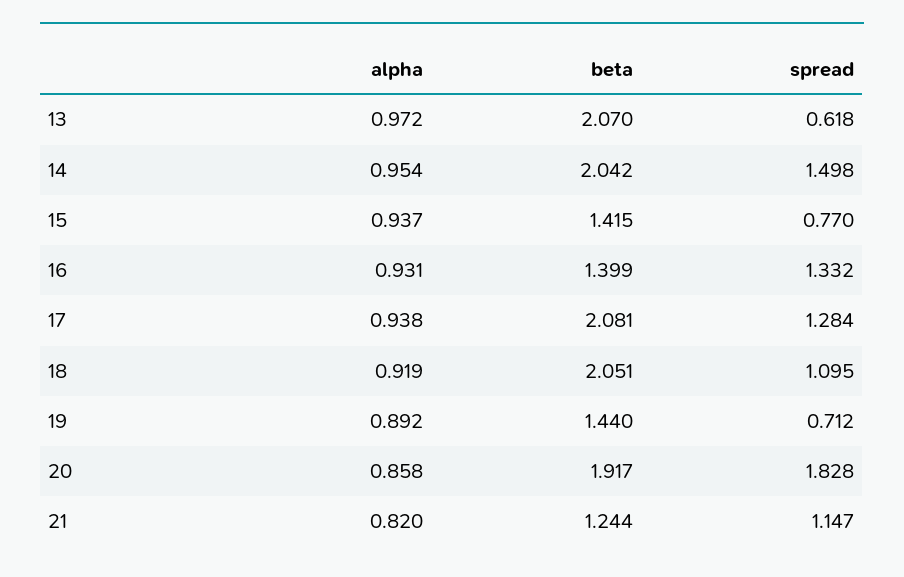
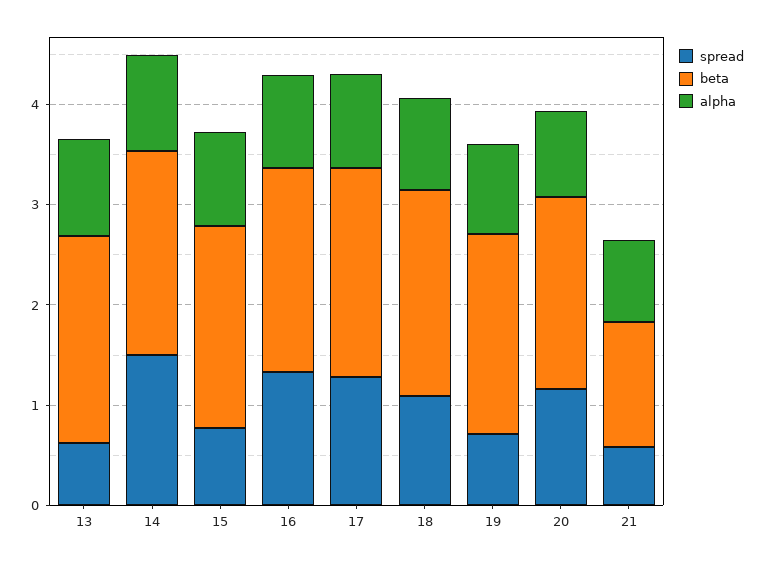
beta, 15: 1.415 -> 2
beta, 16: 1.399 -> 2
beta, 19: 1.44 -> 2
spread, 20: 1.828 -> 1.2
spread, 21: 1.147 -> 0.6

